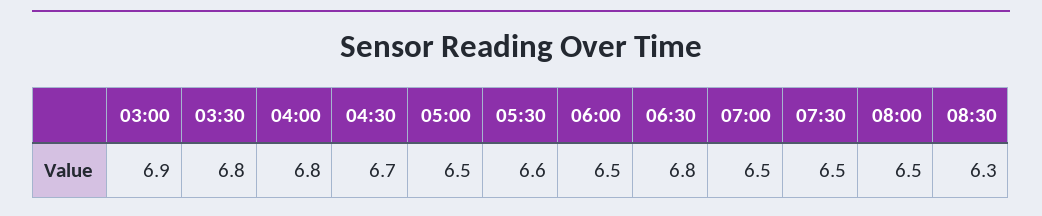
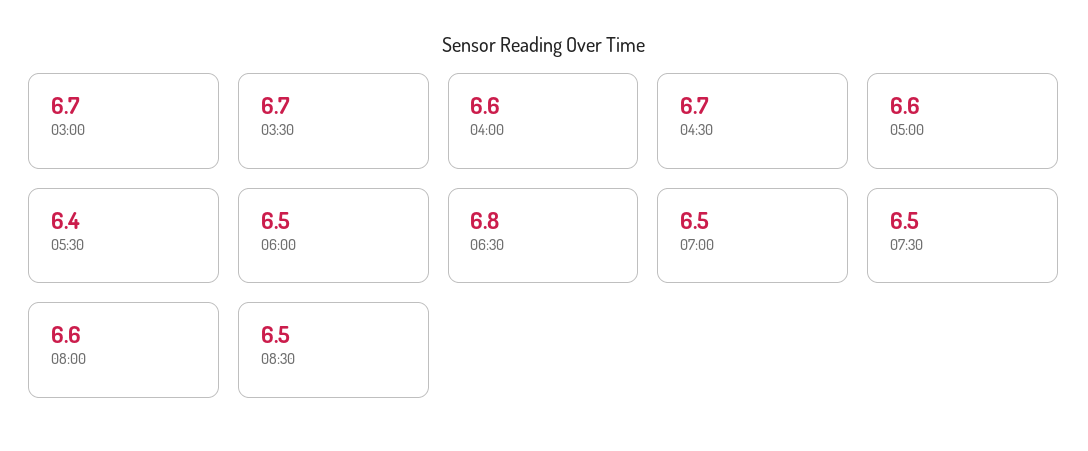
03:00: 6.9 -> 6.7
03:30: 6.8 -> 6.7
04:00: 6.8 -> 6.6
05:00: 6.5 -> 6.6
05:30: 6.6 -> 6.4
08:00: 6.5 -> 6.6
08:30: 6.3 -> 6.5

